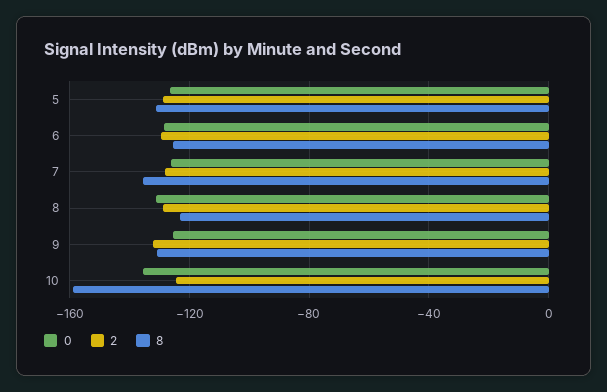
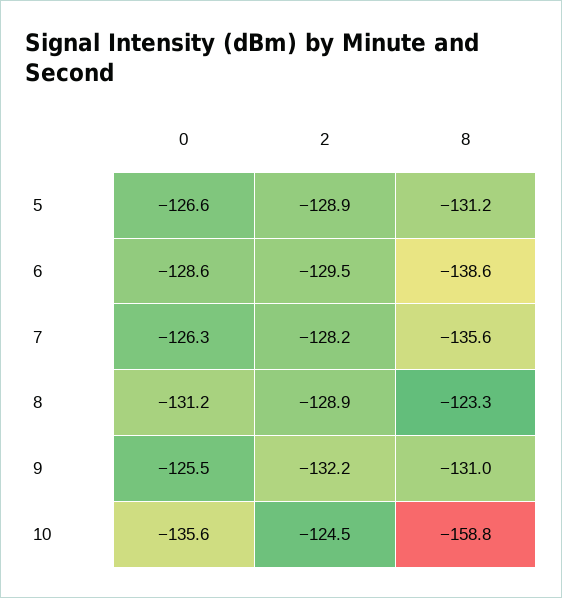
8, 6: -125 -> -138.6

